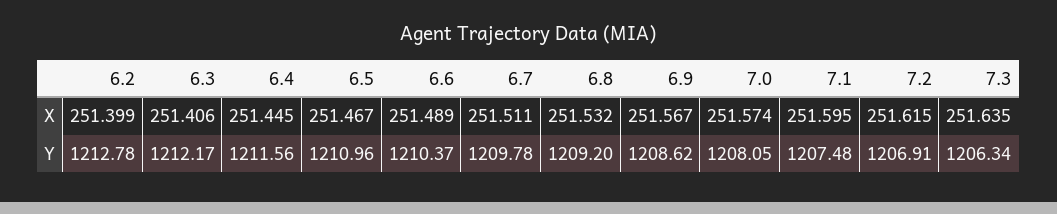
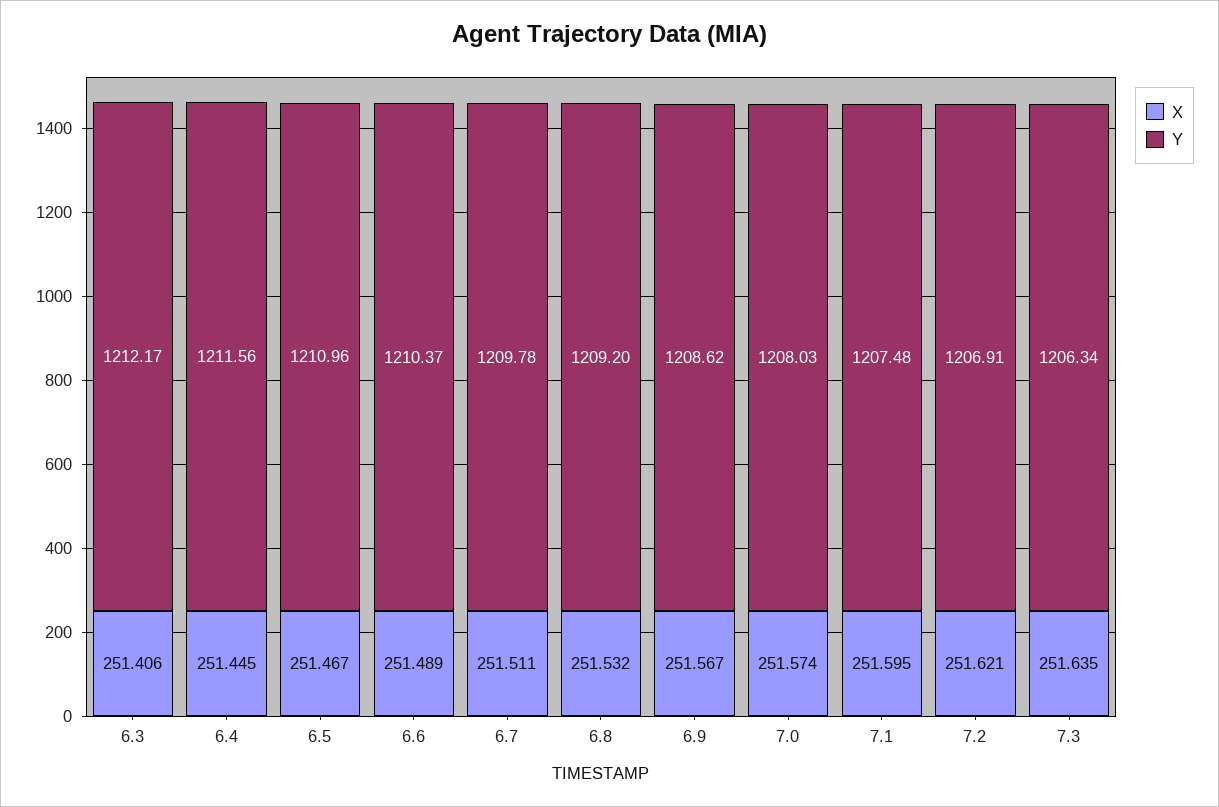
X, 6.2: 251.399 -> none
X, 7.2: 251.615 -> 251.621
Y, 6.2: 1212.78 -> none
Y, 7.0: 1208.05 -> 1208.03

